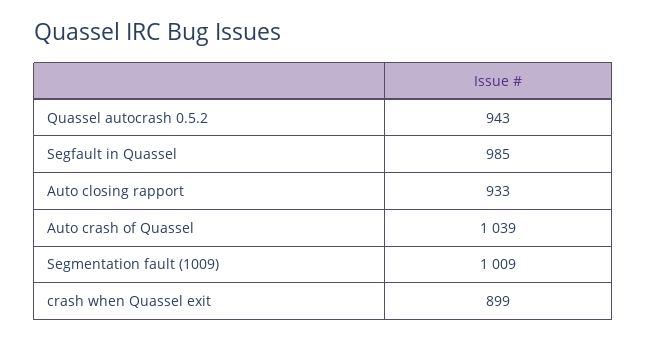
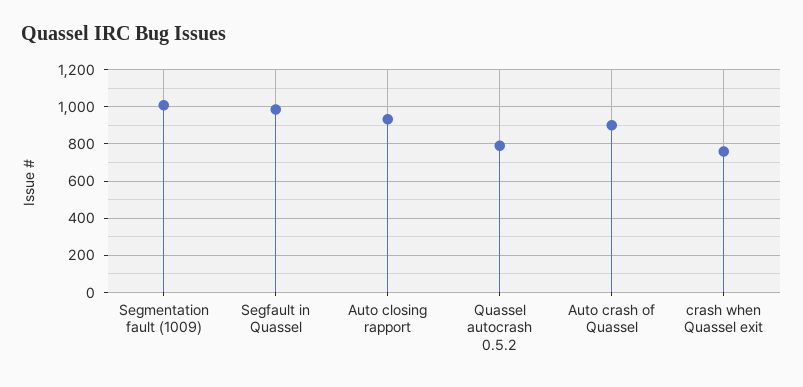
Quassel autocrash 0.5.2: 943 -> 800
Auto crash of Quassel: 1039 -> 900
crash when Quassel exit: 899 -> 750

